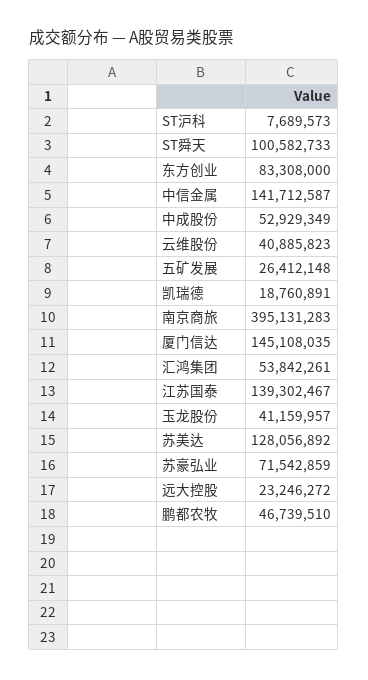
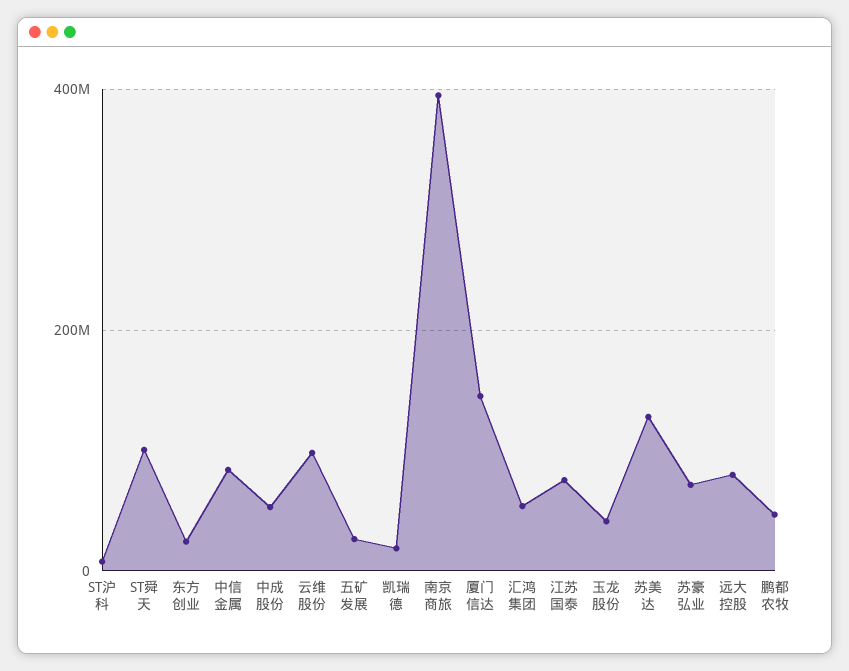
东方创业: 83308000 -> 20000000
中信金属: 141712587 -> 80000000
云维股份: 40885823 -> 100000000
江苏国泰: 139302467 -> 80000000
远大控股: 23246272 -> 80000000

